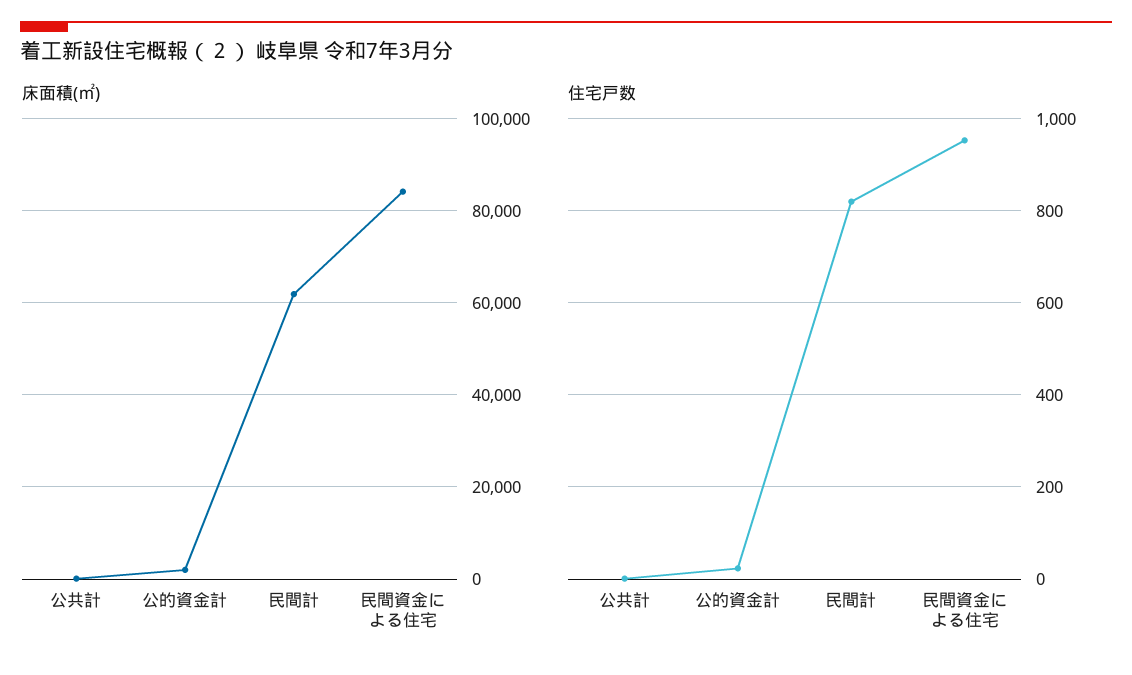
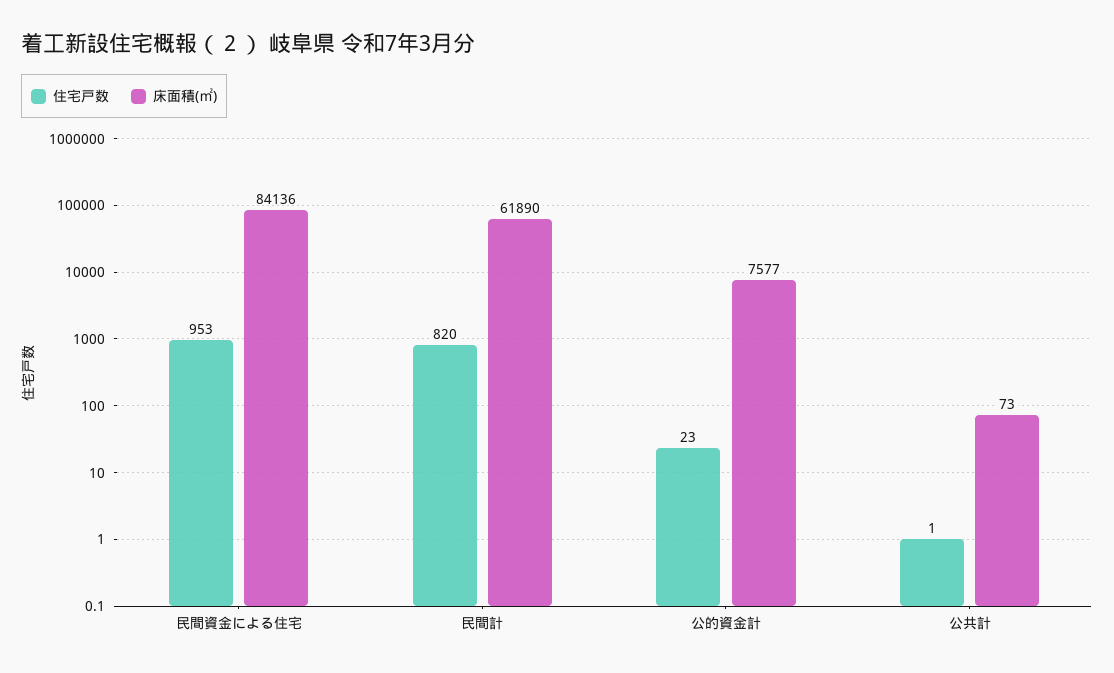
床面積(㎡), 公的資金計: 2000 -> 7577

